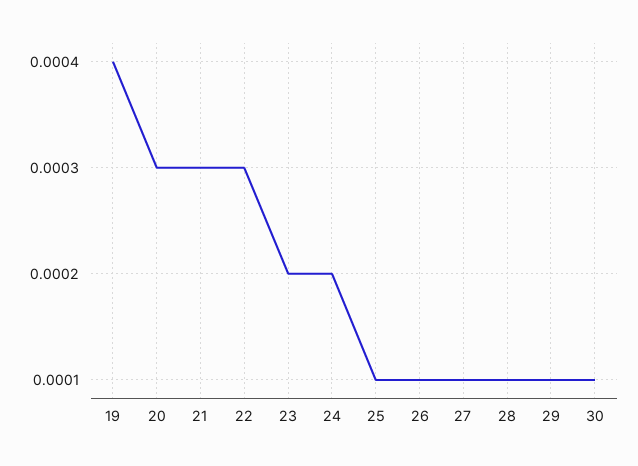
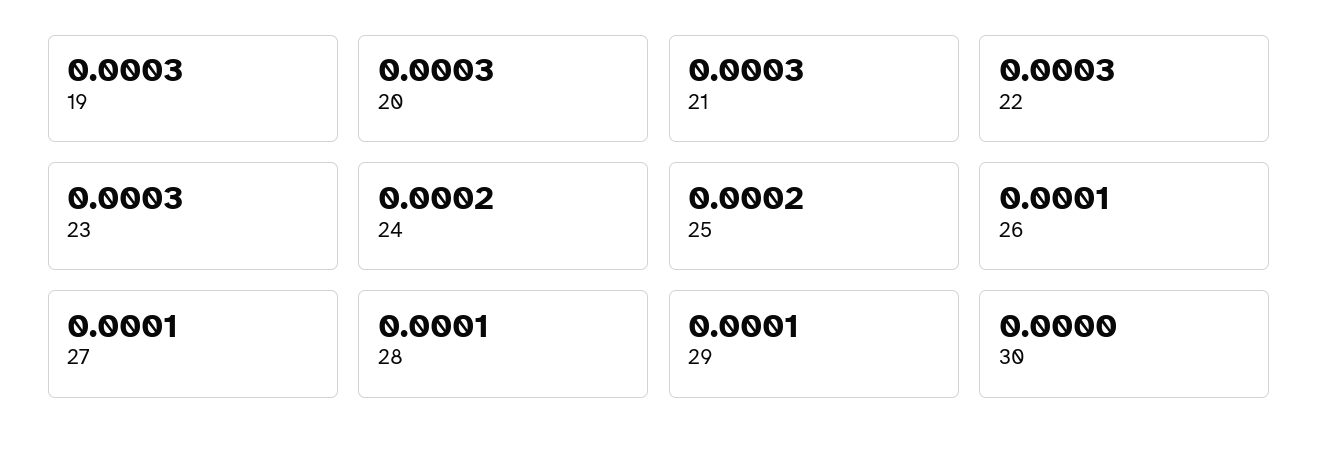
19: 0.0004 -> 0.0003
23: 0.0002 -> 0.0003
25: 0.0001 -> 0.0002
30: 0.0001 -> 0

